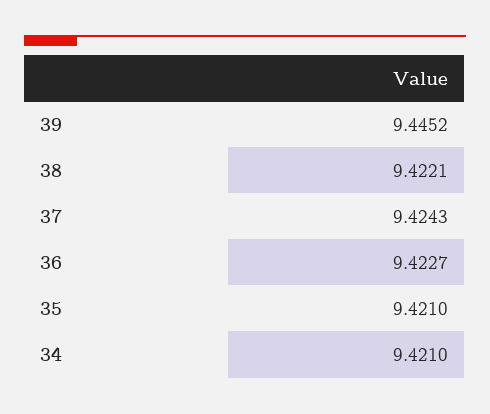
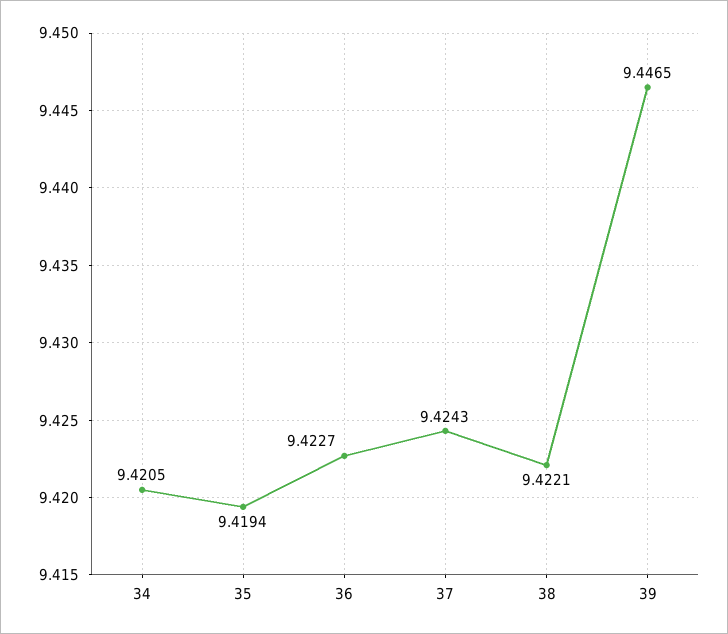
39: 9.4452 -> 9.4465
35: 9.421 -> 9.4194
34: 9.421 -> 9.4205

